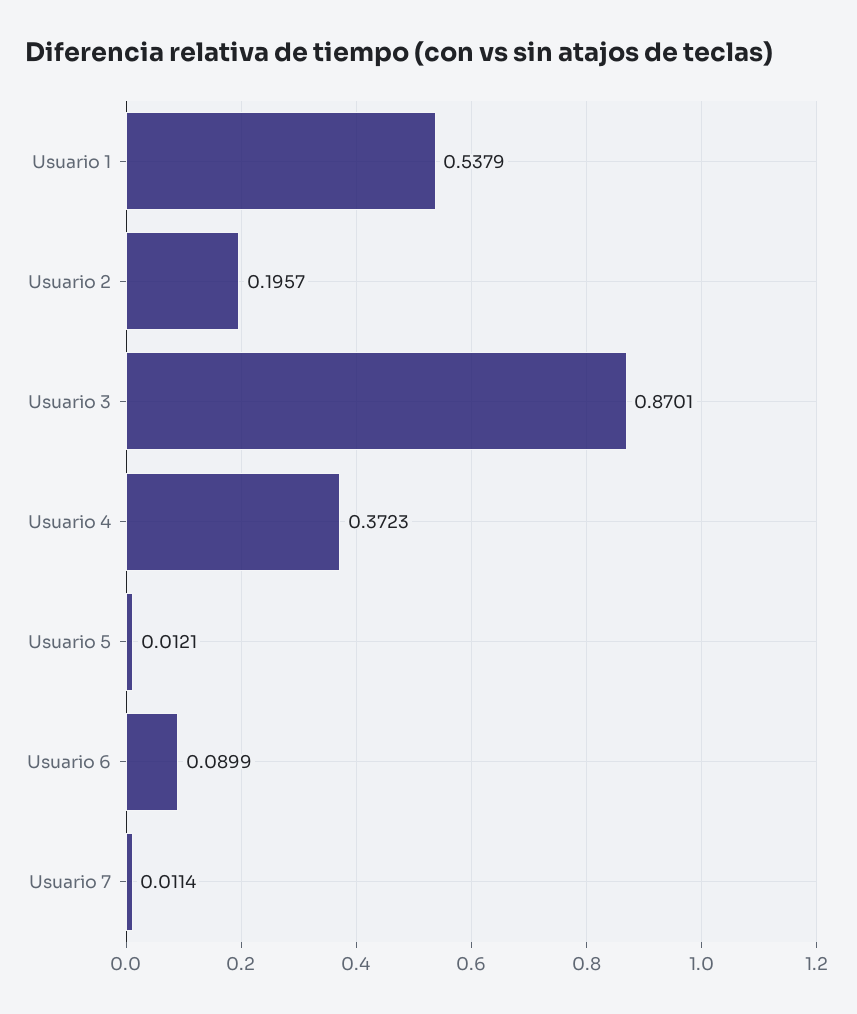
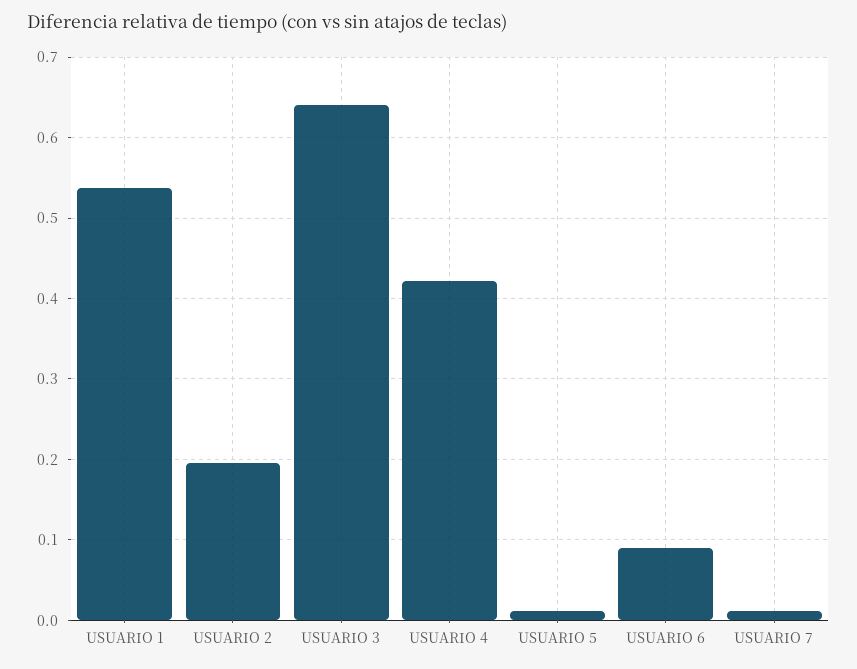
Usuario 3: 0.8701 -> 0.64
Usuario 4: 0.3723 -> 0.42

